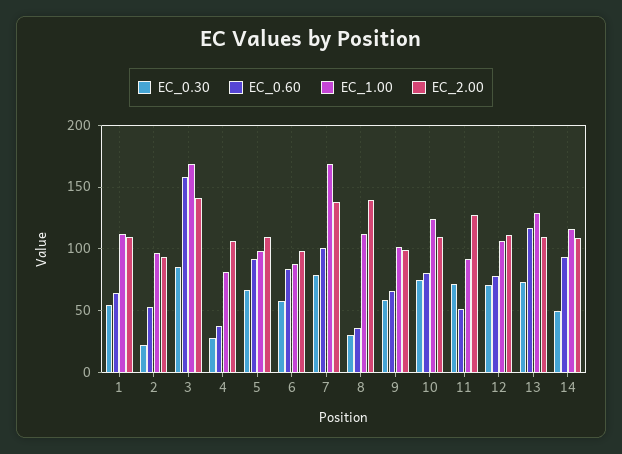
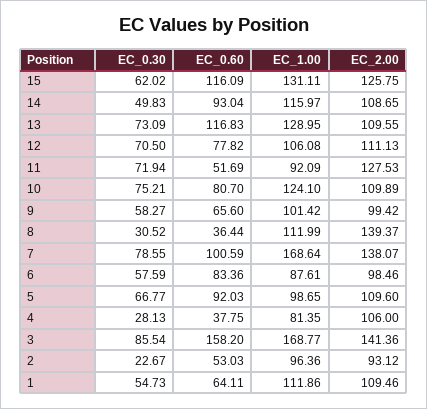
EC_0.30, 15: none -> 62.02
EC_0.60, 15: none -> 116.09
EC_1.00, 15: none -> 131.11
EC_2.00, 15: none -> 125.75

